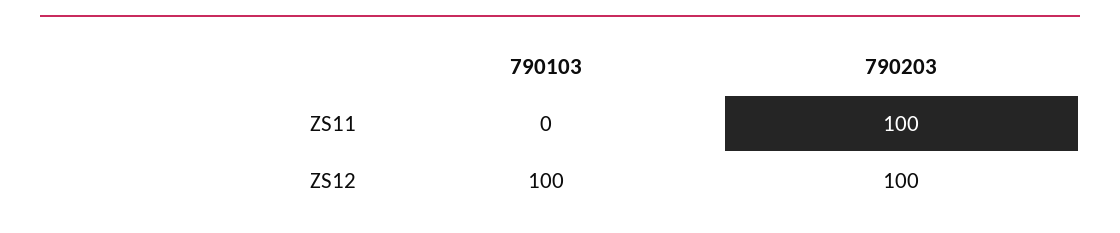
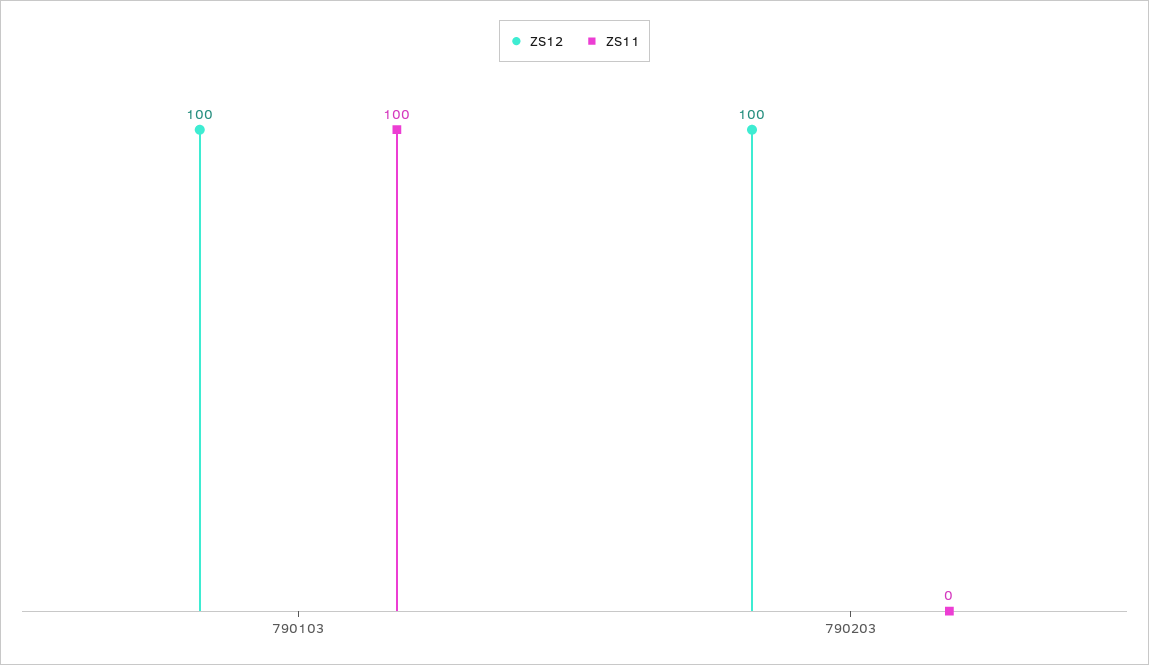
ZS11, 790103: 0 -> 100
ZS11, 790203: 100 -> 0

